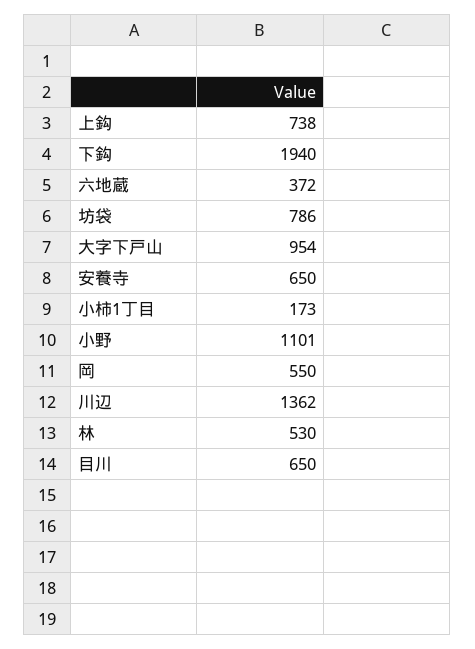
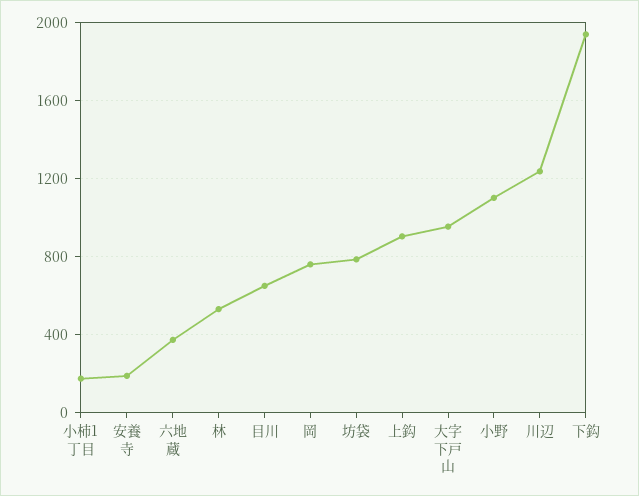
上鈎: 738 -> 900
安養寺: 650 -> 200
岡: 550 -> 750
川辺: 1362 -> 1250

